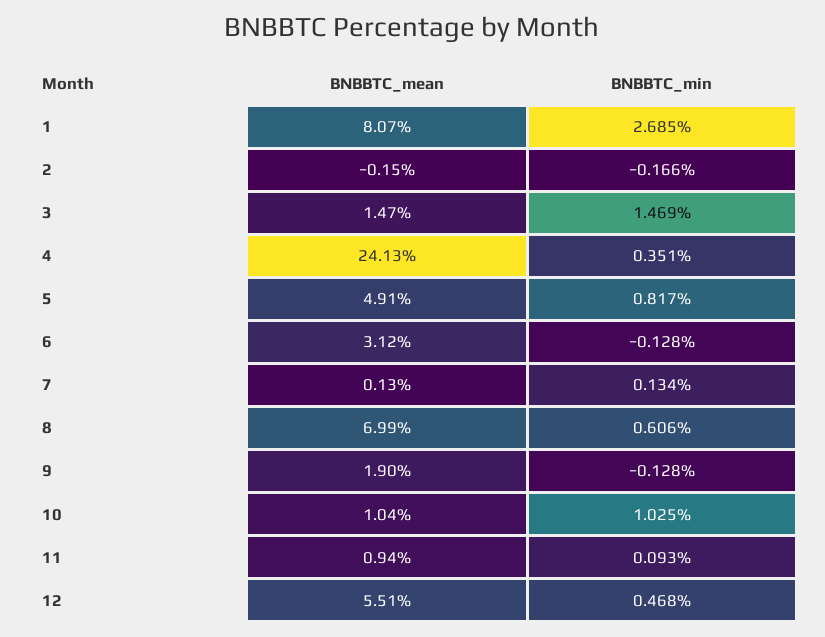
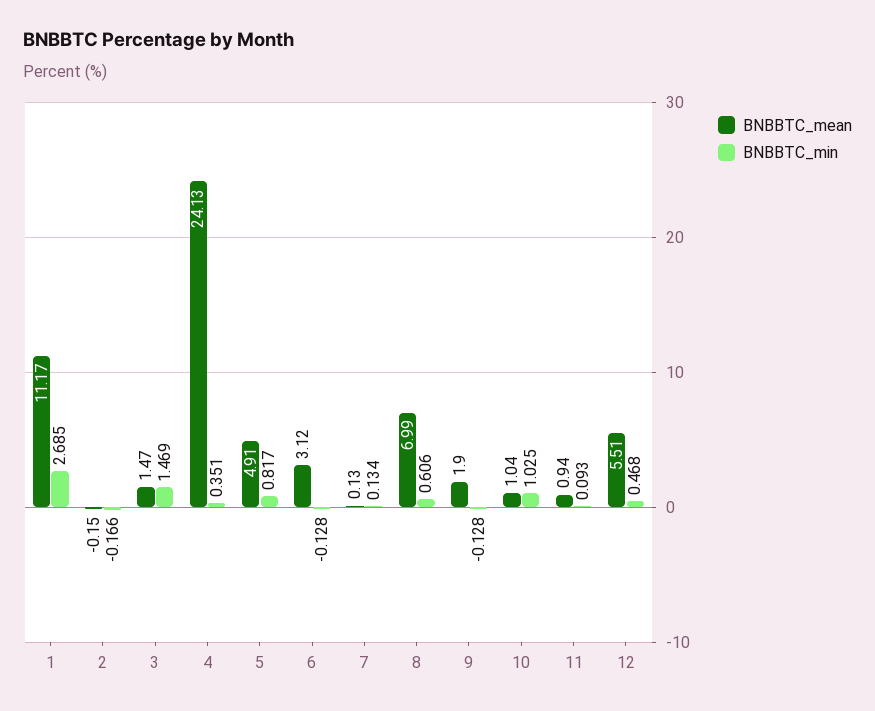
BNBBTC_mean, 1: 8.07 -> 11.17

